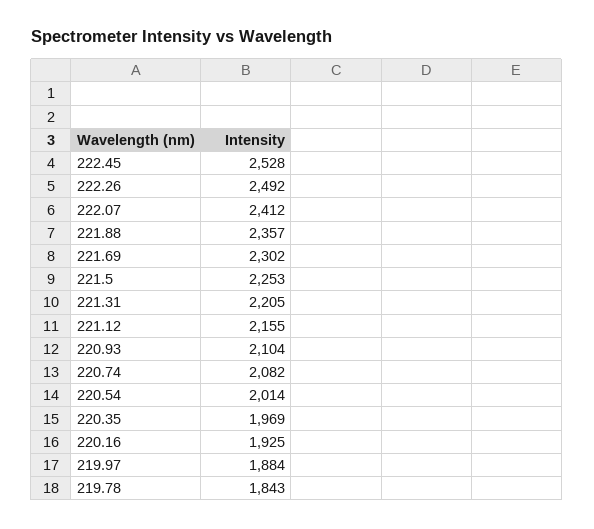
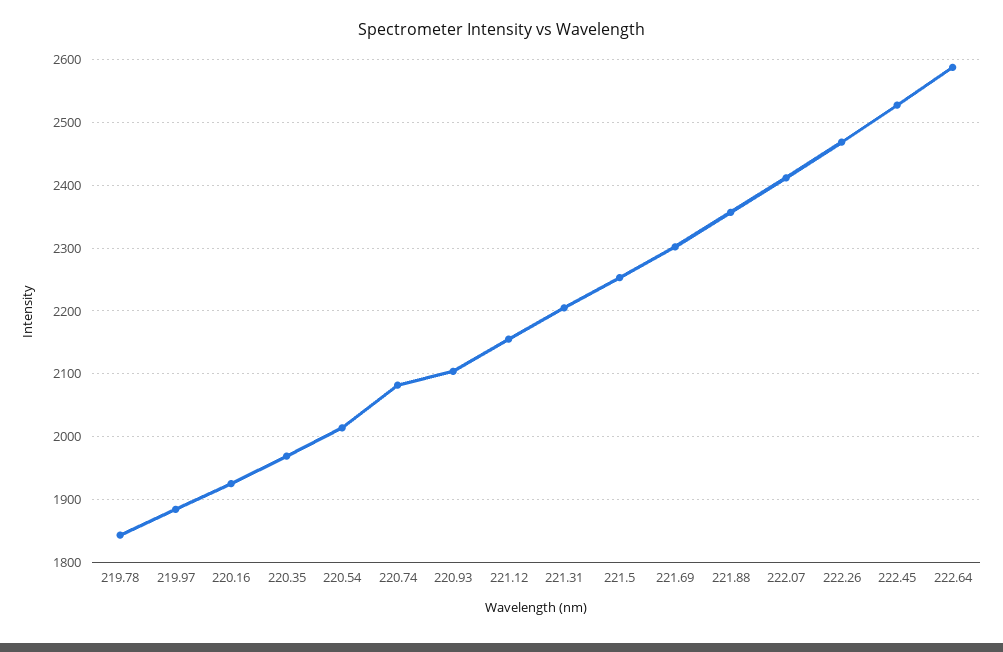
222.26: 2492 -> 2470
222.64: none -> 2590

